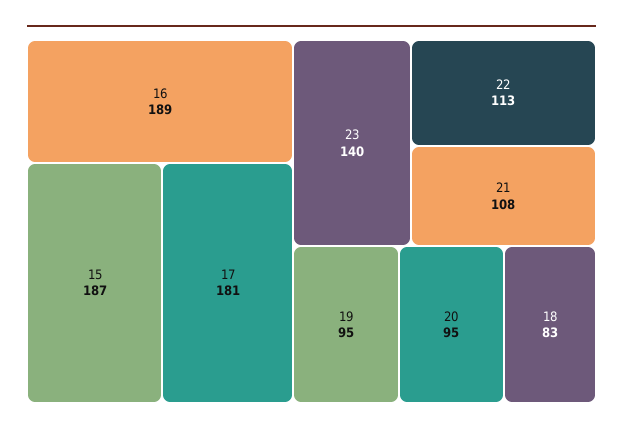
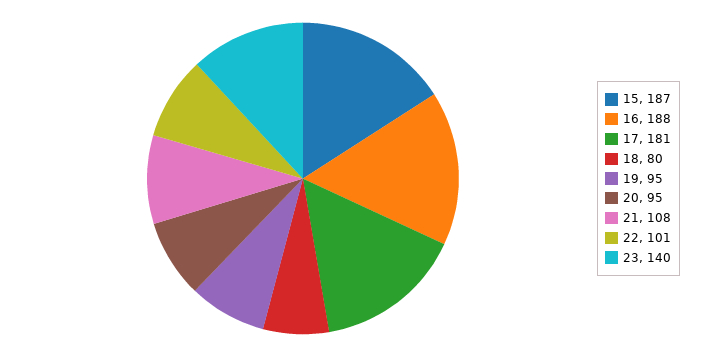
16: 189 -> 188
22: 113 -> 101
18: 83 -> 80

